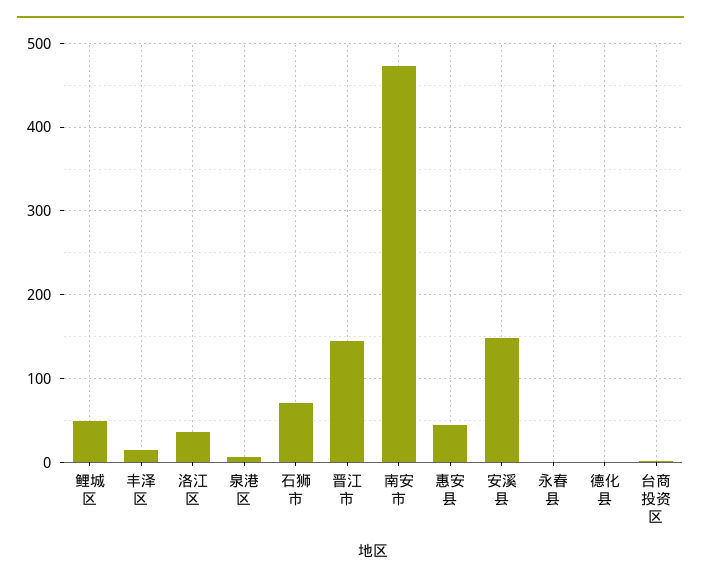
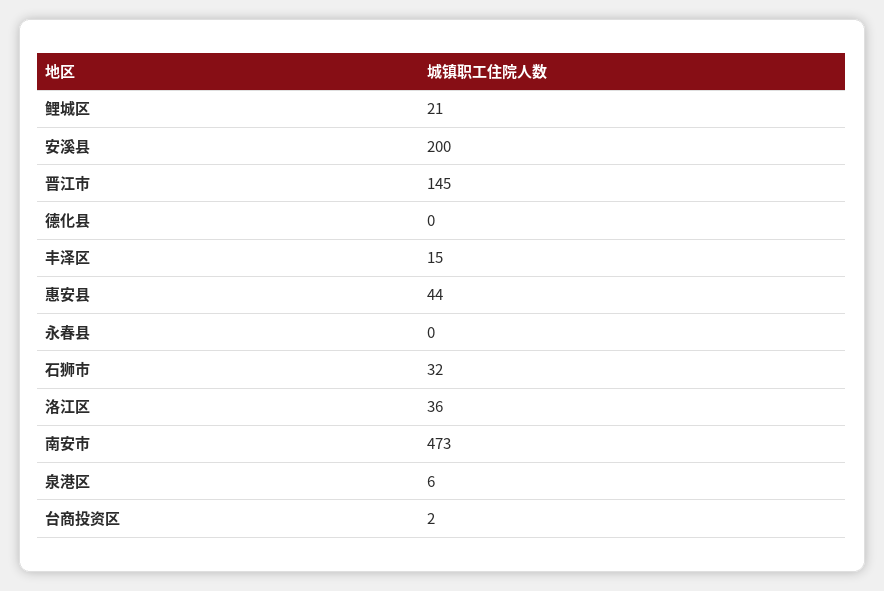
鲤城区: 50 -> 21
石狮市: 70 -> 32
安溪县: 150 -> 200

